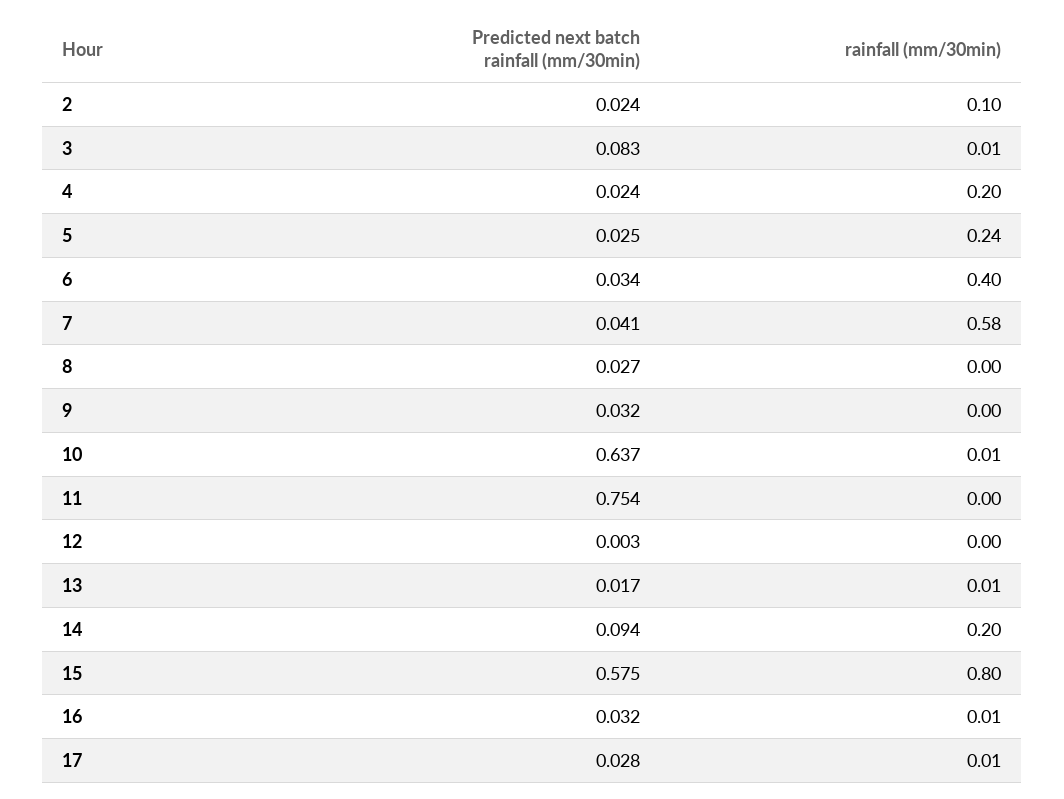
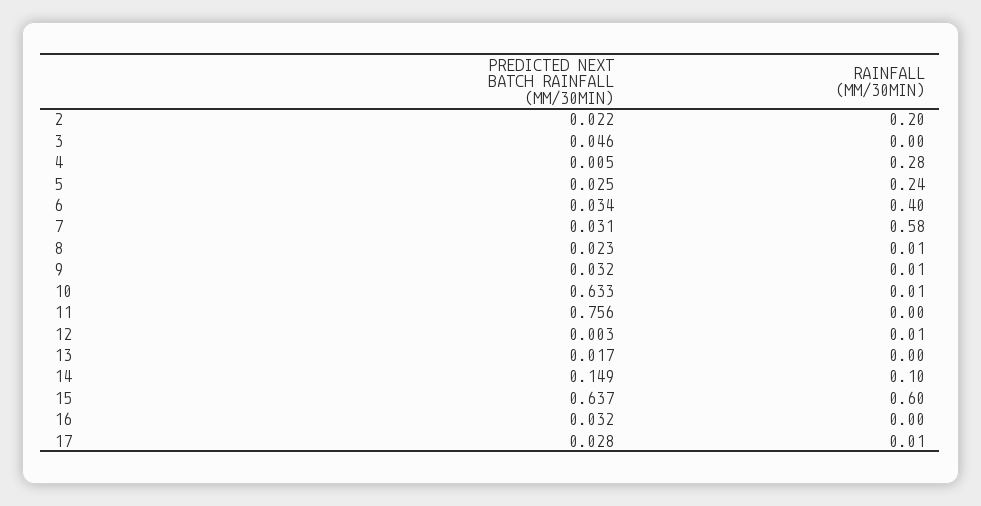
Predicted next batch rainfall (mm/30min), 2: 0.024 -> 0.022
rainfall (mm/30min), 2: 0.1 -> 0.2
Predicted next batch rainfall (mm/30min), 3: 0.083 -> 0.046
rainfall (mm/30min), 3: 0.01 -> 0
Predicted next batch rainfall (mm/30min), 4: 0.024 -> 0.005
rainfall (mm/30min), 4: 0.2 -> 0.28
Predicted next batch rainfall (mm/30min), 7: 0.041 -> 0.031
Predicted next batch rainfall (mm/30min), 8: 0.027 -> 0.023
rainfall (mm/30min), 8: 0 -> 0.01
rainfall (mm/30min), 9: 0 -> 0.01
Predicted next batch rainfall (mm/30min), 10: 0.637 -> 0.633
Predicted next batch rainfall (mm/30min), 11: 0.754 -> 0.756
rainfall (mm/30min), 12: 0 -> 0.01
rainfall (mm/30min), 13: 0.01 -> 0
Predicted next batch rainfall (mm/30min), 14: 0.094 -> 0.149
rainfall (mm/30min), 14: 0.2 -> 0.1
Predicted next batch rainfall (mm/30min), 15: 0.575 -> 0.637
rainfall (mm/30min), 15: 0.8 -> 0.6
rainfall (mm/30min), 16: 0.01 -> 0

